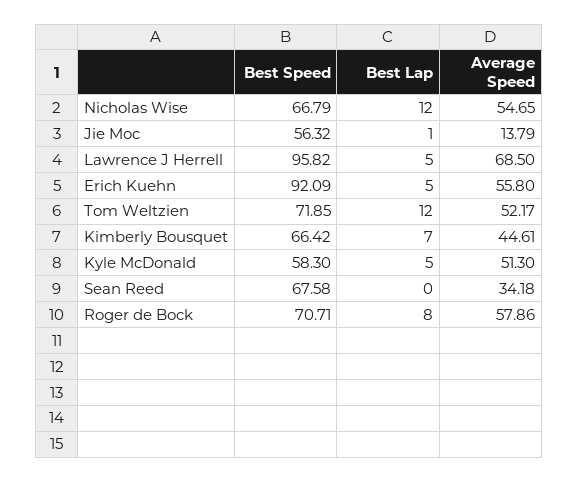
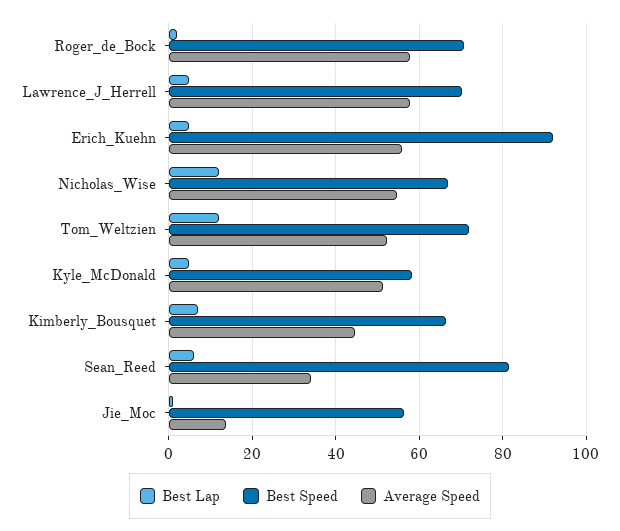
Best Speed, Lawrence J Herrell: 95.82 -> 70
Average Speed, Lawrence J Herrell: 68.5 -> 58
Best Speed, Sean Reed: 67.58 -> 82
Best Lap, Sean Reed: 0 -> 6
Best Lap, Roger de Bock: 8 -> 2

